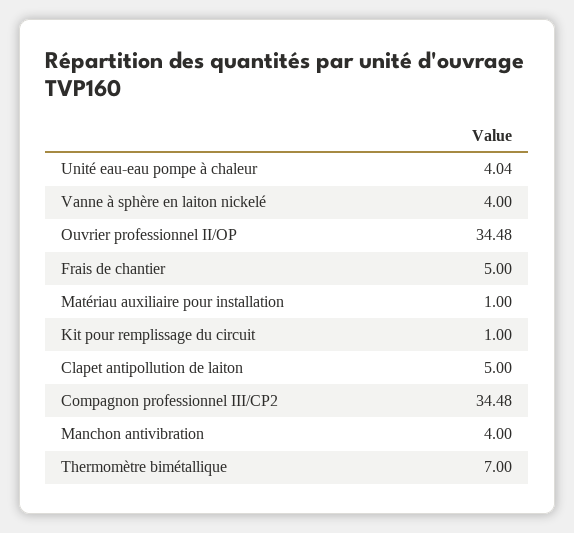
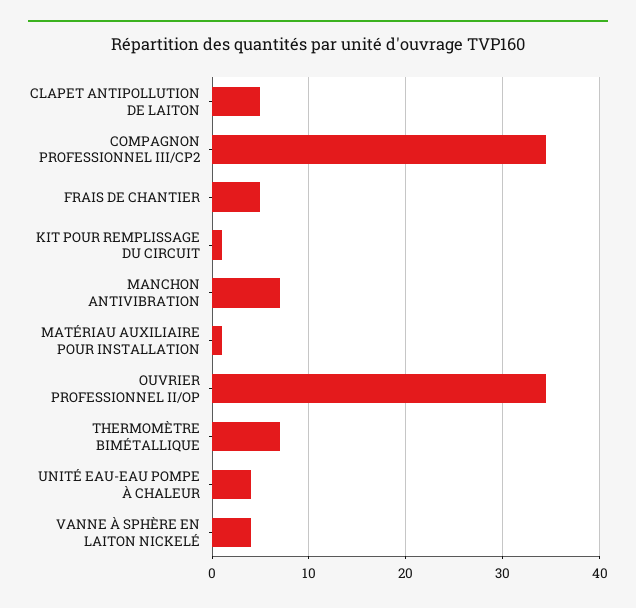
Manchon antivibration: 4 -> 7

